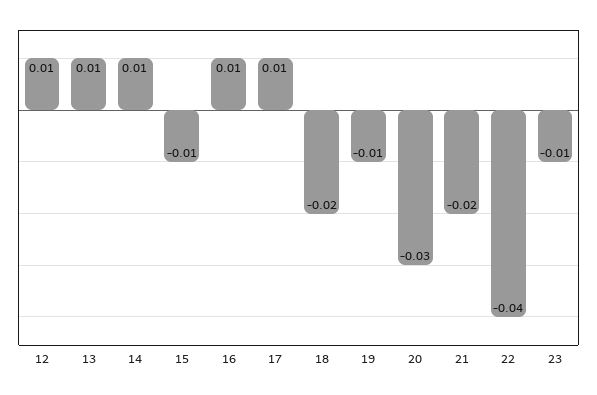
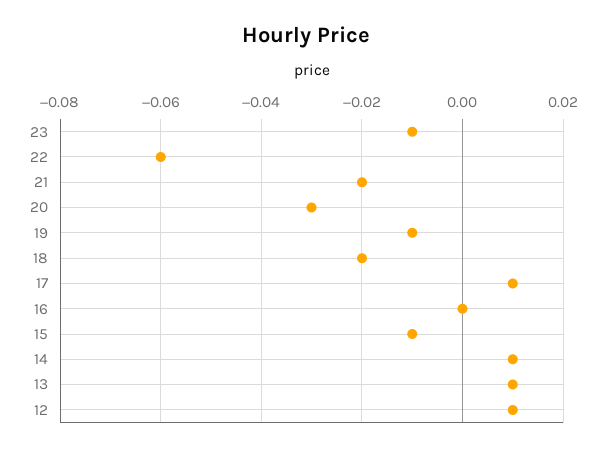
16: 0.01 -> 0
22: -0.04 -> -0.06

